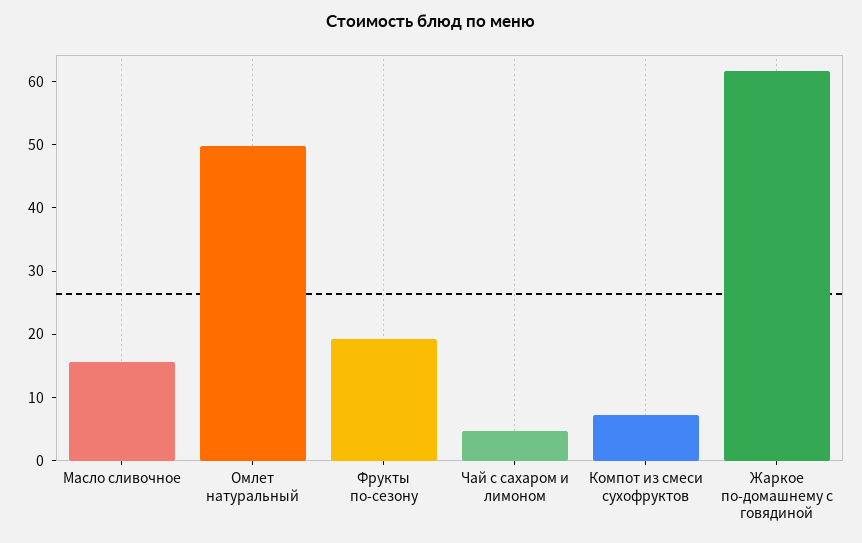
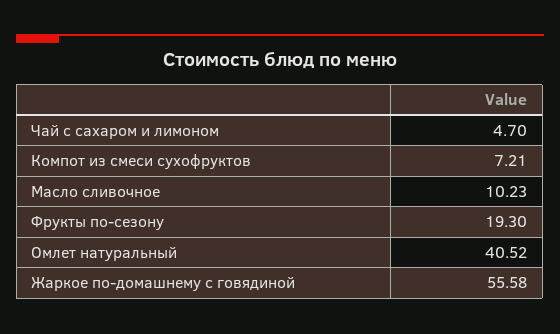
Масло сливочное: 16 -> 10.23
Омлет натуральный: 50 -> 40.52
Жаркое по-домашнему с говядиной: 62 -> 55.58

